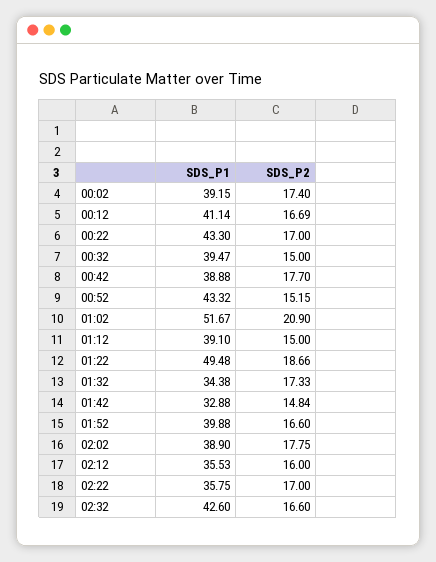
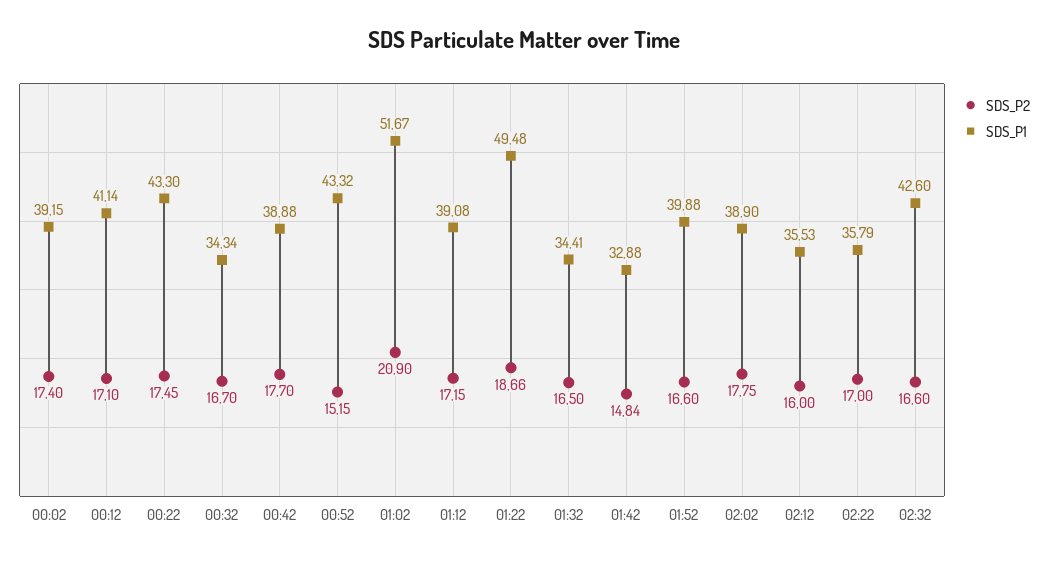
SDS_P2, 00:12: 16.69 -> 17.1
SDS_P2, 00:22: 17 -> 17.45
SDS_P1, 00:32: 39.47 -> 34.34
SDS_P2, 00:32: 15 -> 16.7
SDS_P1, 01:12: 39.1 -> 39.08
SDS_P2, 01:12: 15 -> 17.15
SDS_P1, 01:32: 34.38 -> 34.41
SDS_P2, 01:32: 17.33 -> 16.5
SDS_P1, 02:22: 35.75 -> 35.79

